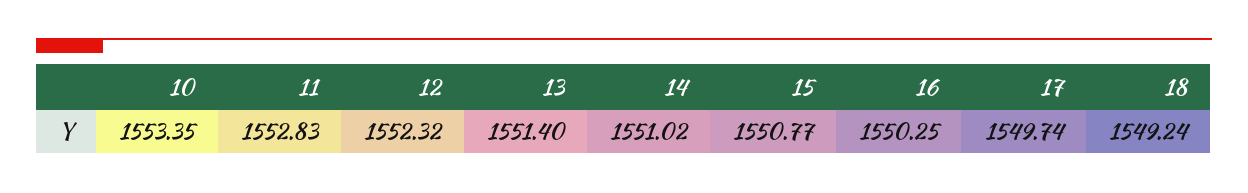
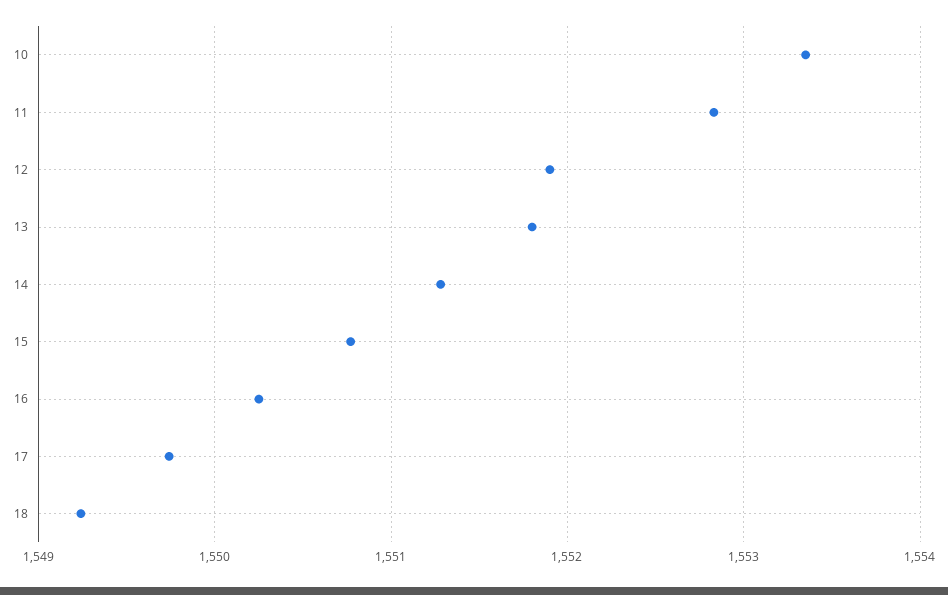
12: 1552.32 -> 1551.9
13: 1551.4 -> 1551.8
14: 1551.02 -> 1551.3

